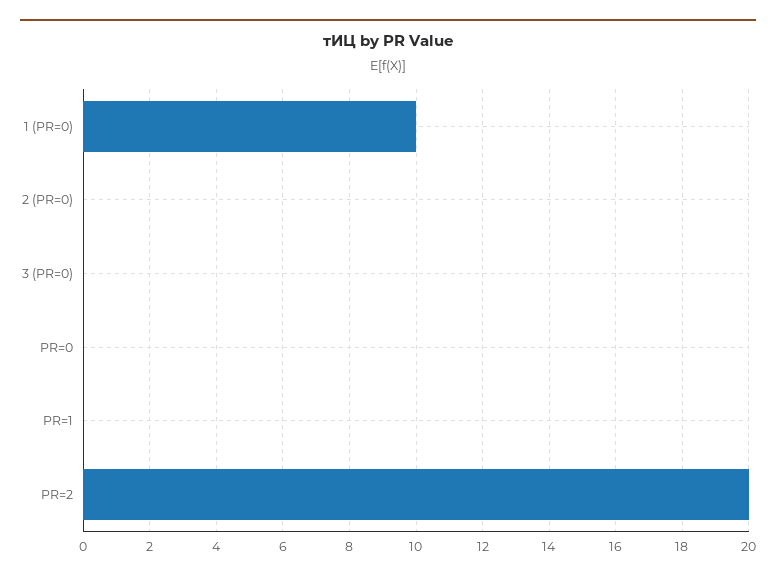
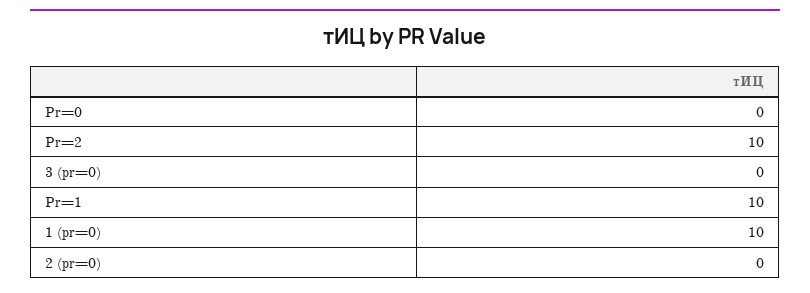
PR=1: 0 -> 10
PR=2: 20 -> 10

